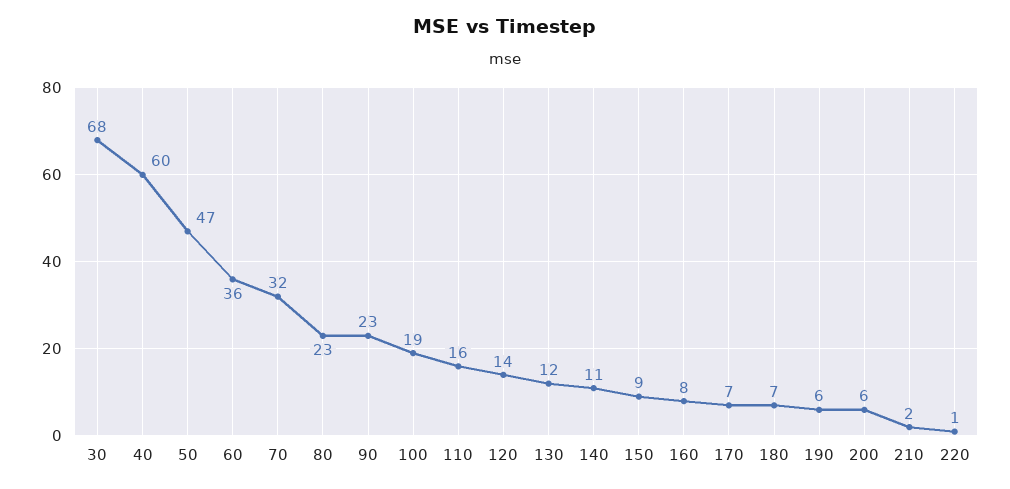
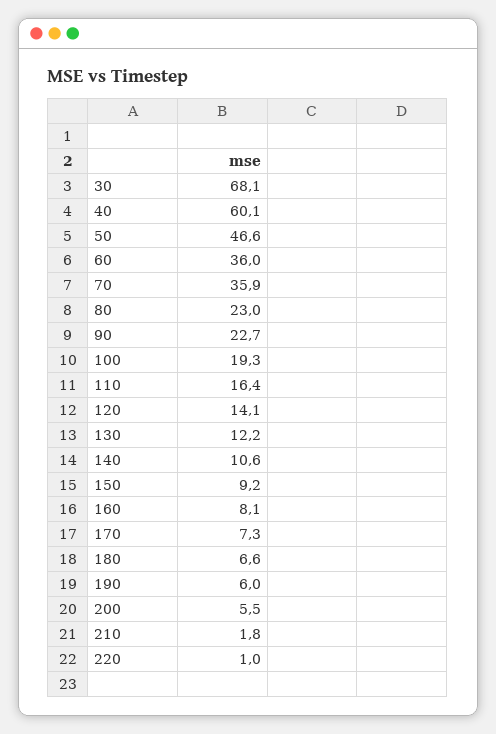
70: 32 -> 35.9

